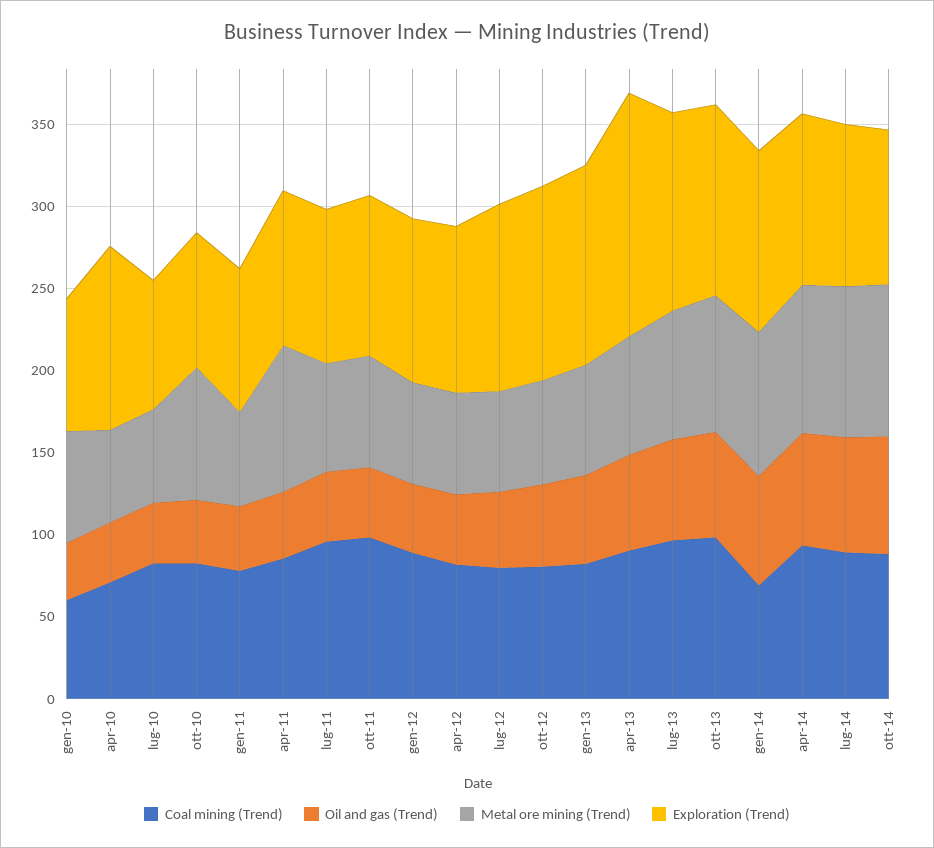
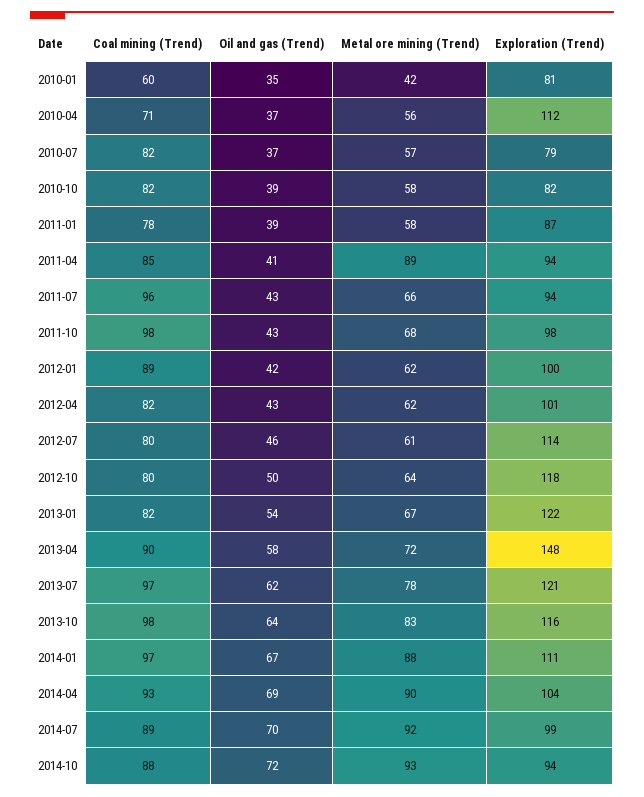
Metal ore mining (Trend), gen-10: 70 -> 42
Metal ore mining (Trend), ott-10: 80 -> 58
Coal mining (Trend), gen-14: 70 -> 97

